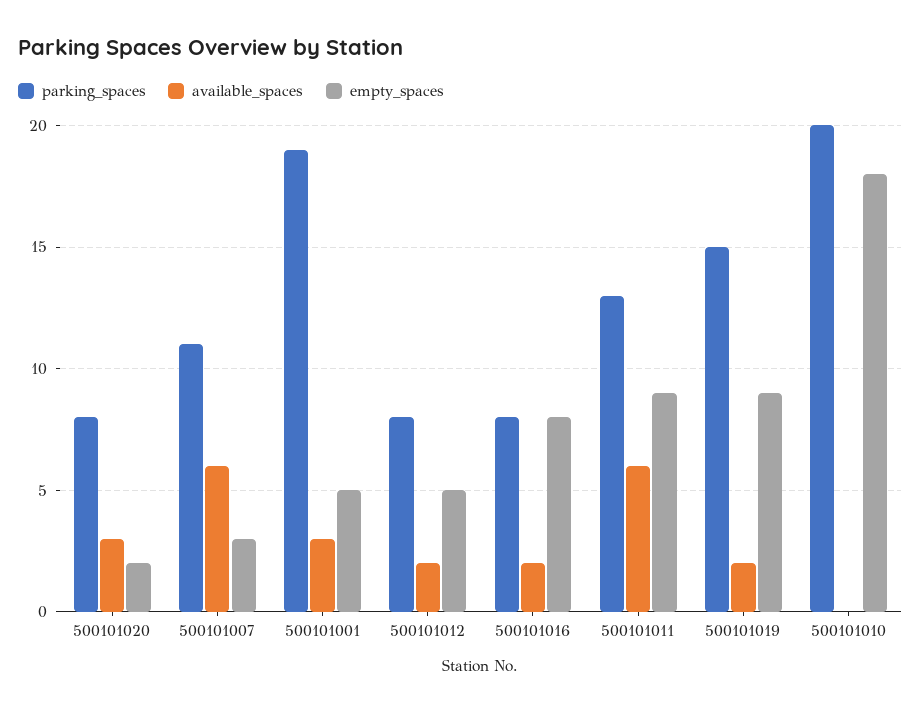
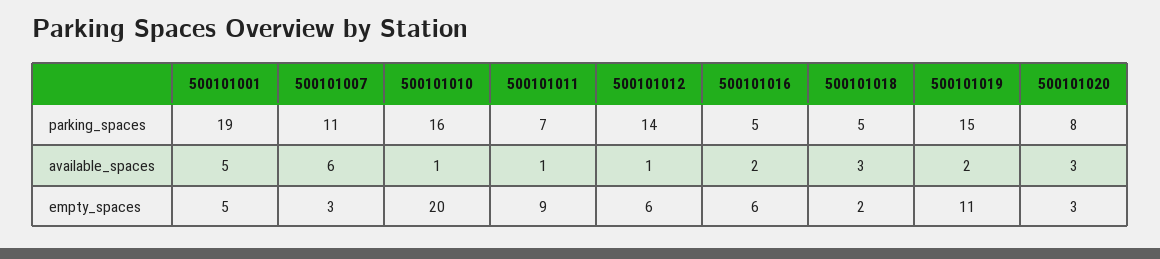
empty_spaces, 500101020: 2 -> 3
available_spaces, 500101001: 3 -> 5
parking_spaces, 500101012: 8 -> 14
available_spaces, 500101012: 2 -> 1
empty_spaces, 500101012: 5 -> 6
parking_spaces, 500101016: 8 -> 5
empty_spaces, 500101016: 8 -> 6
parking_spaces, 500101011: 13 -> 7
available_spaces, 500101011: 6 -> 1
empty_spaces, 500101019: 9 -> 11
parking_spaces, 500101010: 20 -> 16
available_spaces, 500101010: 0 -> 1
empty_spaces, 500101010: 18 -> 20
parking_spaces, 500101018: none -> 5
available_spaces, 500101018: none -> 3
empty_spaces, 500101018: none -> 2

